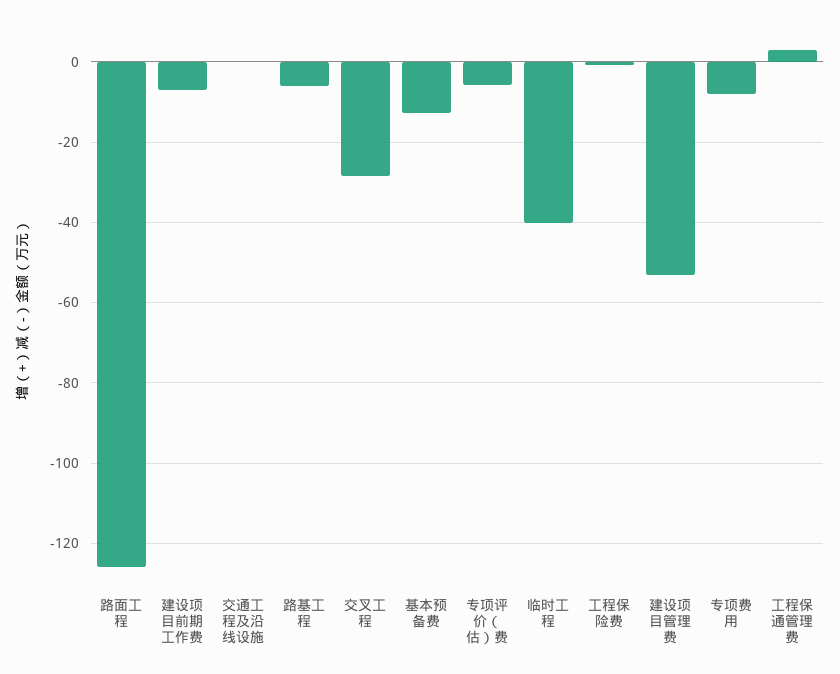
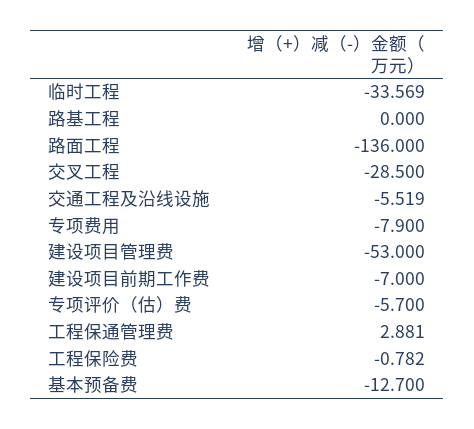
路面工程: -126 -> -136
交通工程及沿线设施: 0 -> -5.519
路基工程: -6 -> 0
临时工程: -40 -> -33.569

